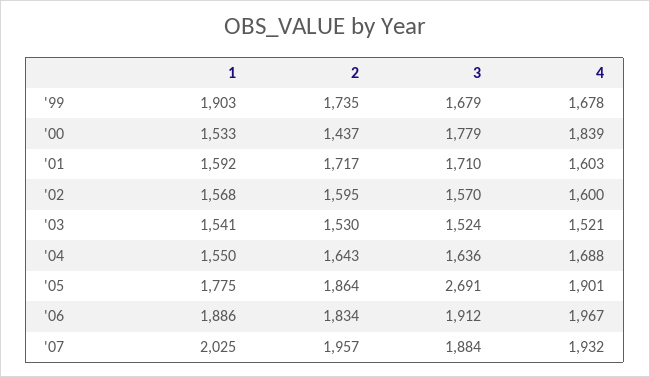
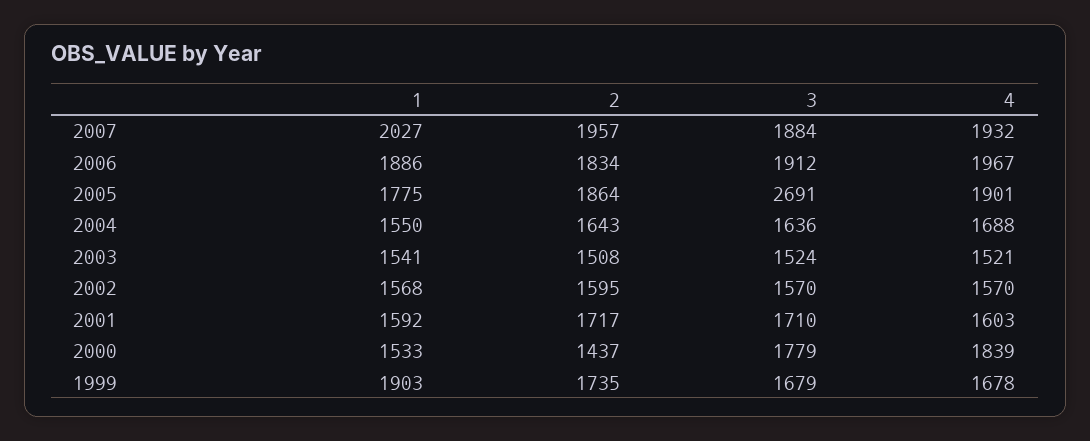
4, '02: 1600 -> 1570
2, '03: 1530 -> 1508
1, '07: 2025 -> 2027

